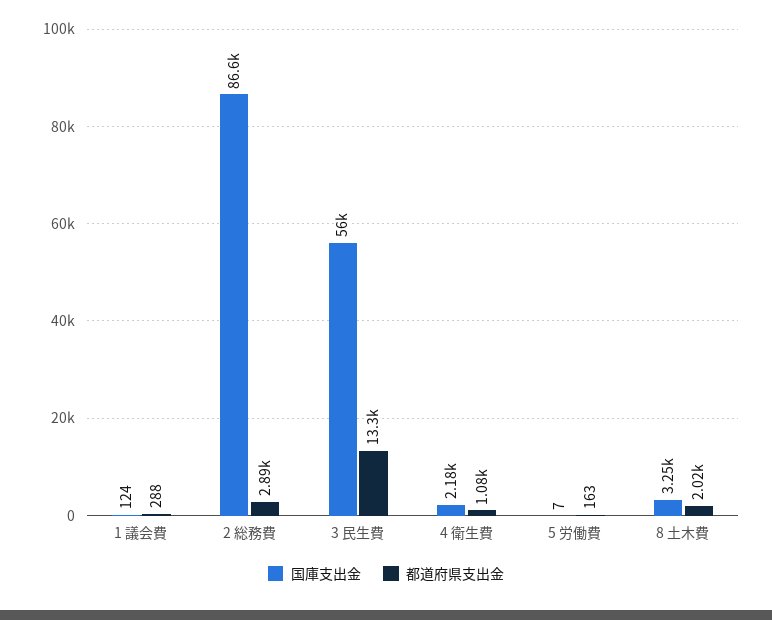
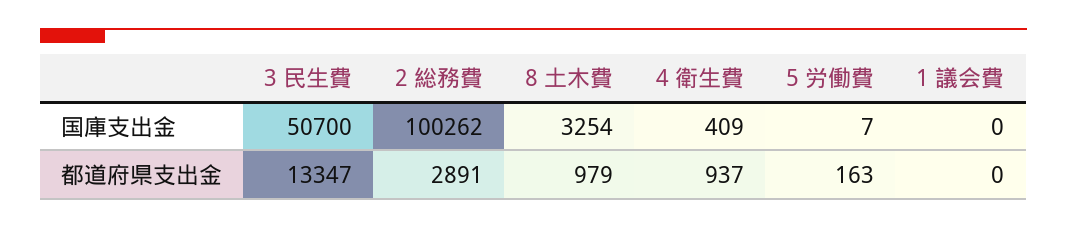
国庫支出金, 1 議会費: 124 -> 0
都道府県支出金, 1 議会費: 288 -> 0
国庫支出金, 2 総務費: 86600 -> 100262
国庫支出金, 3 民生費: 56000 -> 50700
国庫支出金, 4 衛生費: 2180 -> 409
都道府県支出金, 4 衛生費: 1080 -> 937
都道府県支出金, 8 土木費: 2020 -> 979

